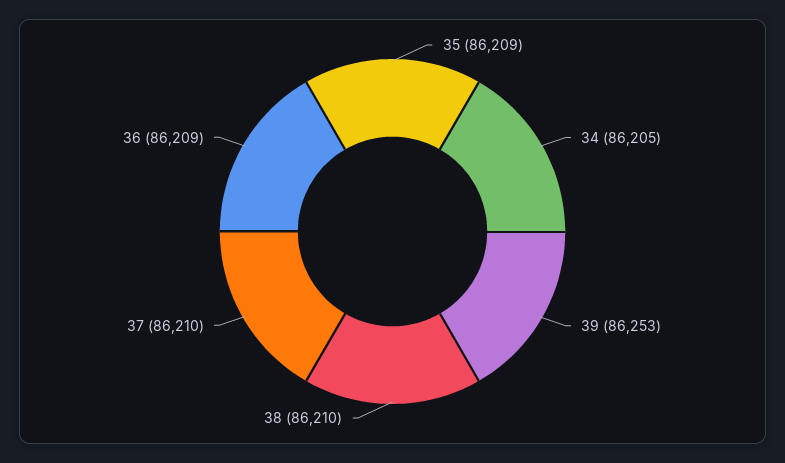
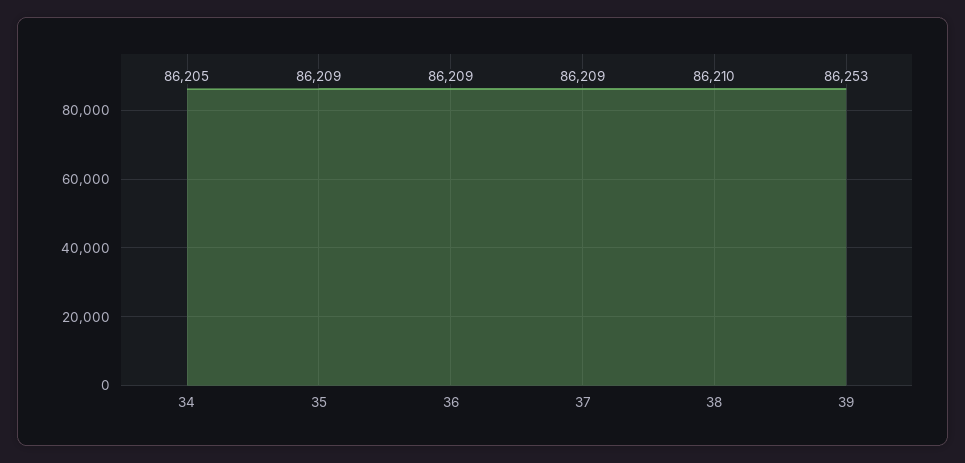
37: 86210 -> 86209

